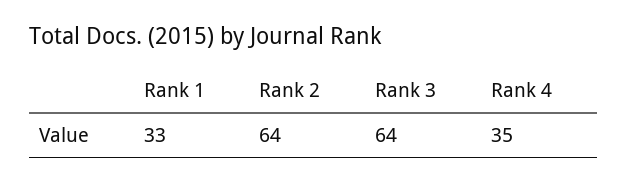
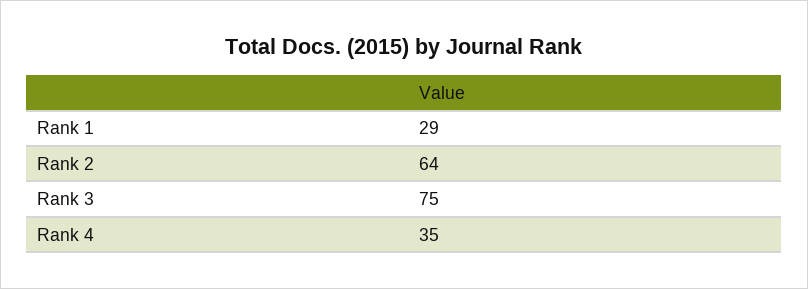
Rank 1: 33 -> 29
Rank 3: 64 -> 75

